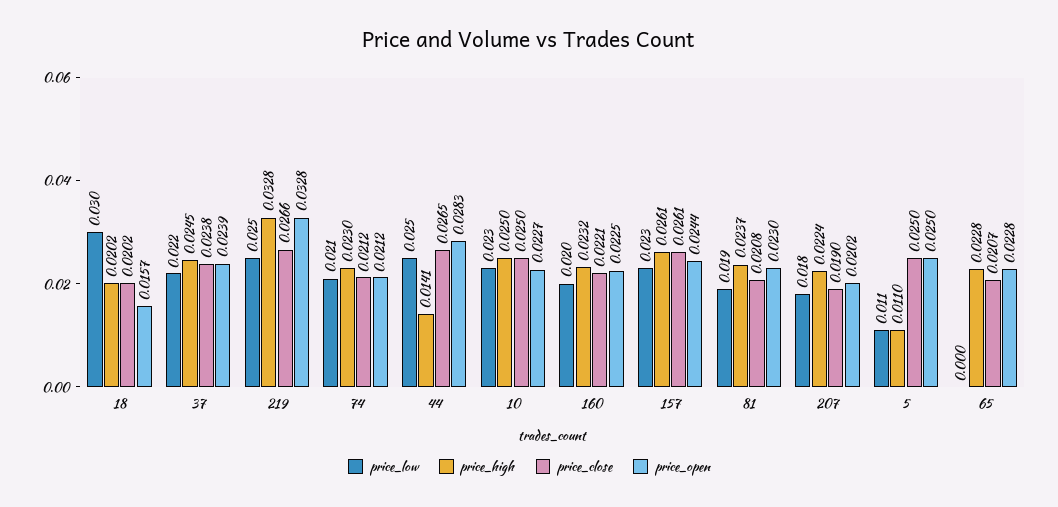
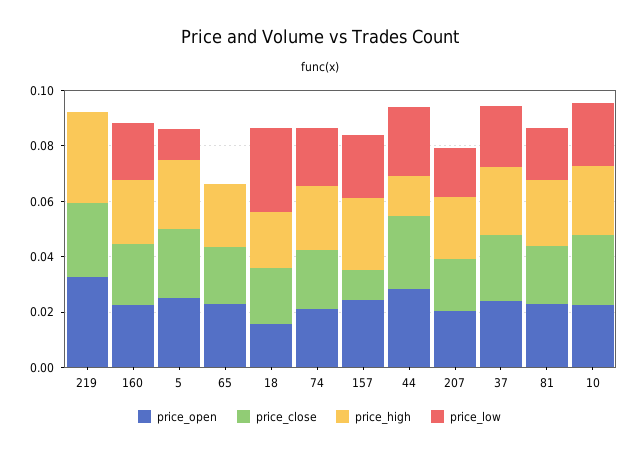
price_low, 219: 0.025 -> 0
price_close, 157: 0.0261 -> 0.01
price_high, 5: 0.011 -> 0.025

